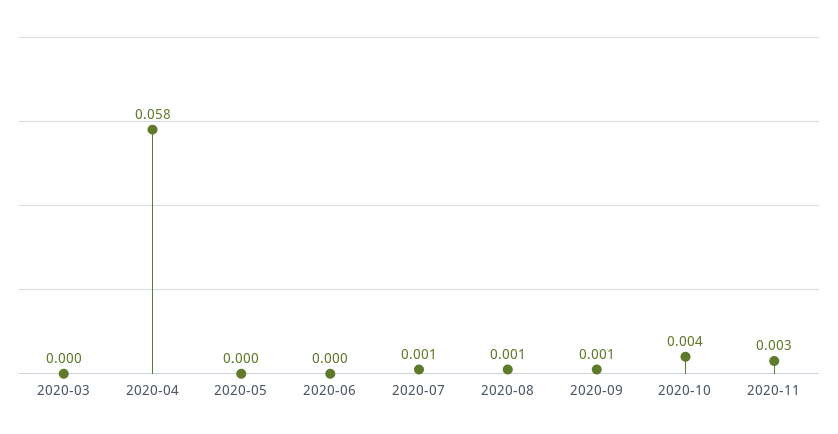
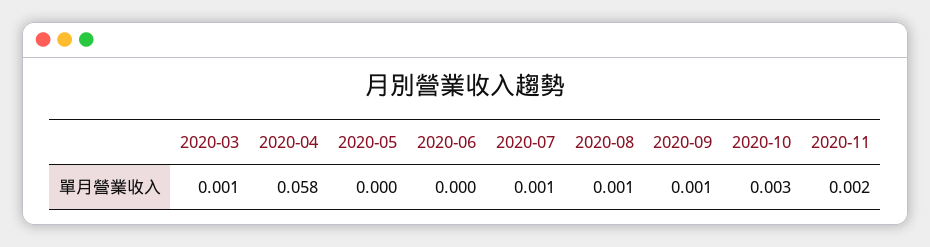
2020-03: 0 -> 0.001
2020-10: 0.004 -> 0.003
2020-11: 0.003 -> 0.002

